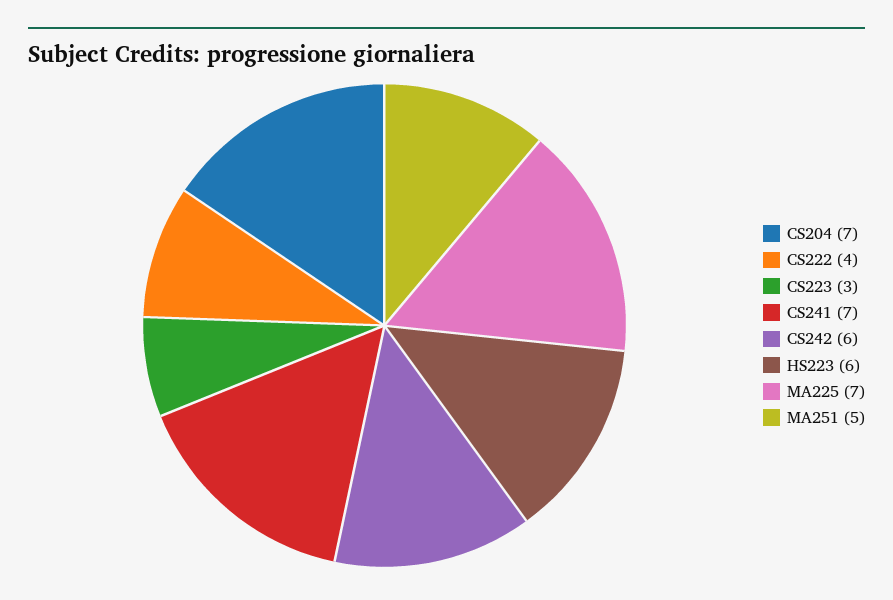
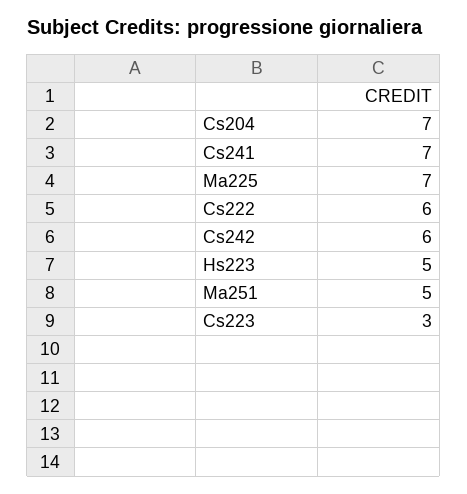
CS222: 4 -> 6
HS223: 6 -> 5

